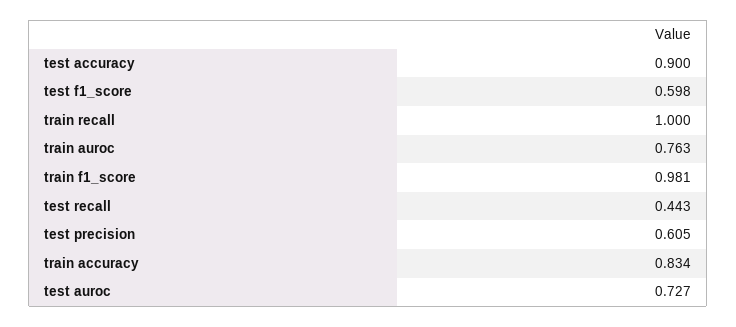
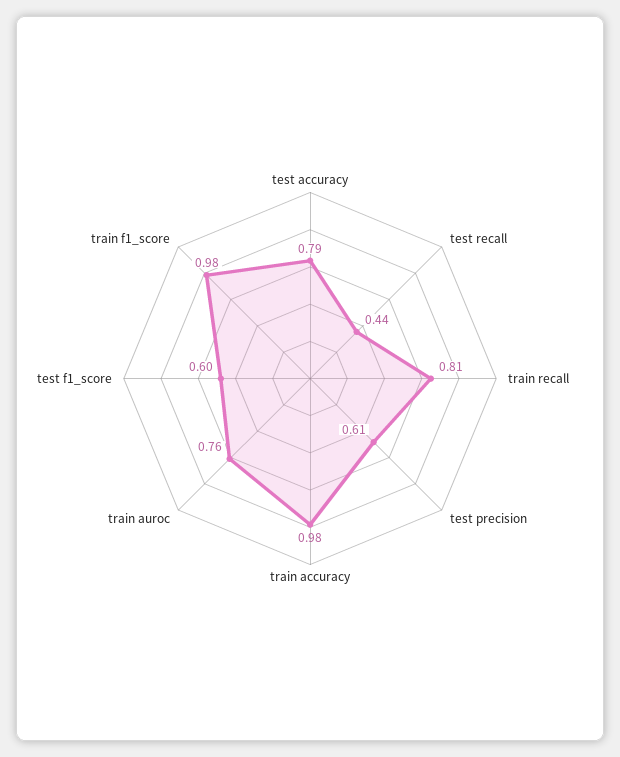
test accuracy: 0.9 -> 0.79
train recall: 1 -> 0.81
train accuracy: 0.834 -> 0.98
test auroc: 0.727 -> none

